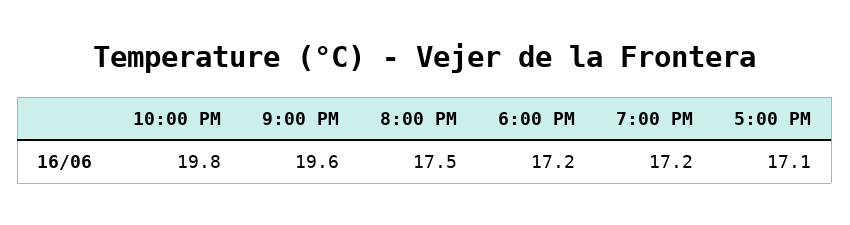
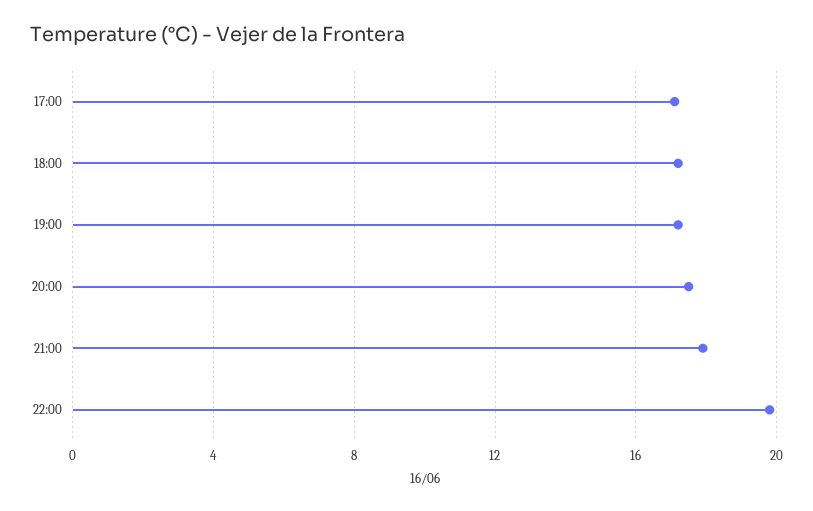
9:00 PM: 19.6 -> 18

